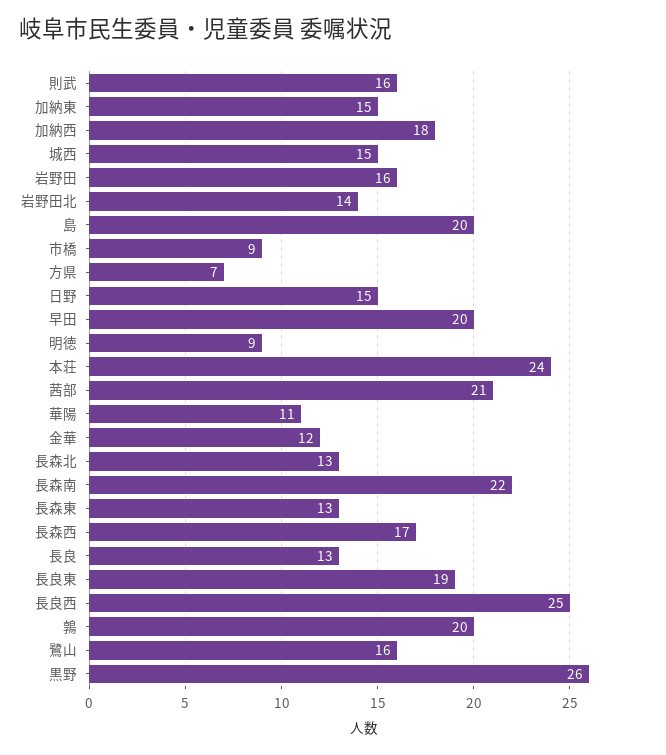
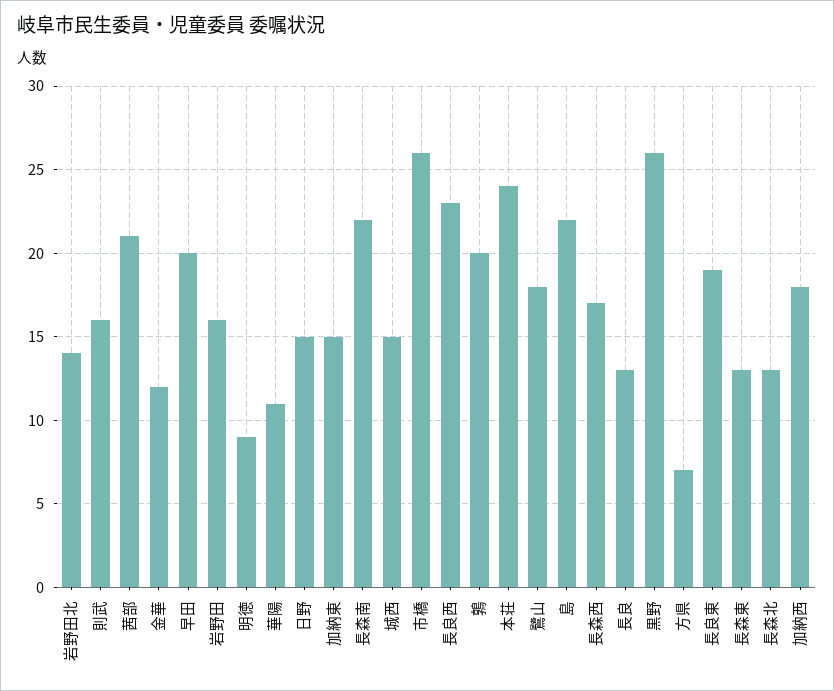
島: 20 -> 22
市橋: 9 -> 26
長良西: 25 -> 23
鷺山: 16 -> 18

